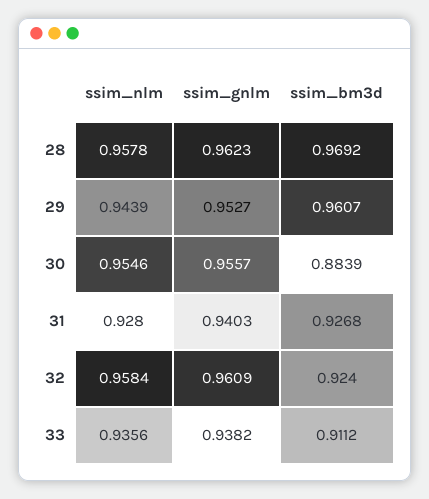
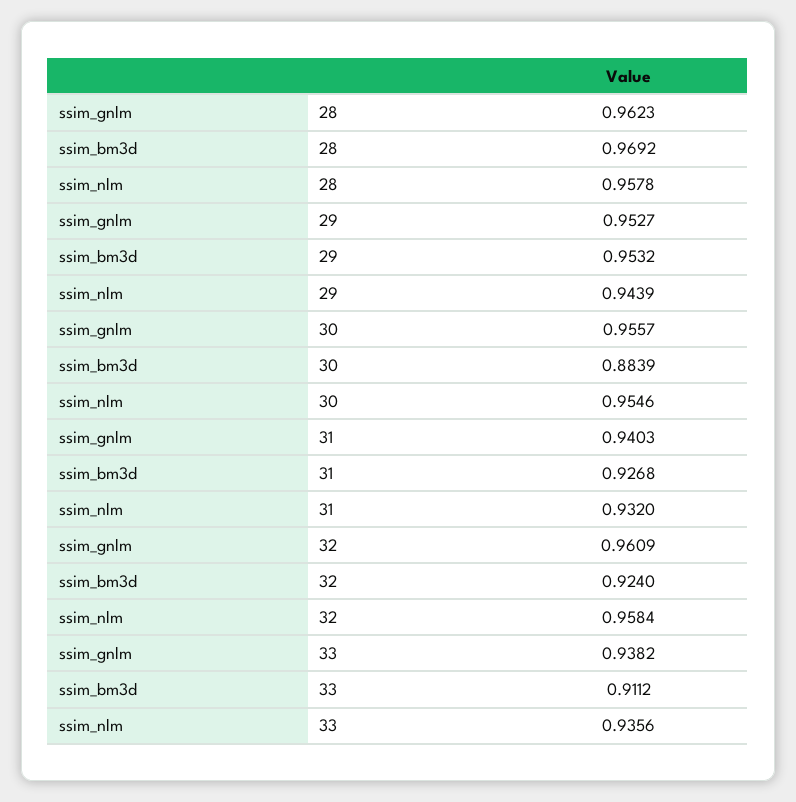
ssim_bm3d, 29: 0.9607 -> 0.9532
ssim_nlm, 31: 0.928 -> 0.932

